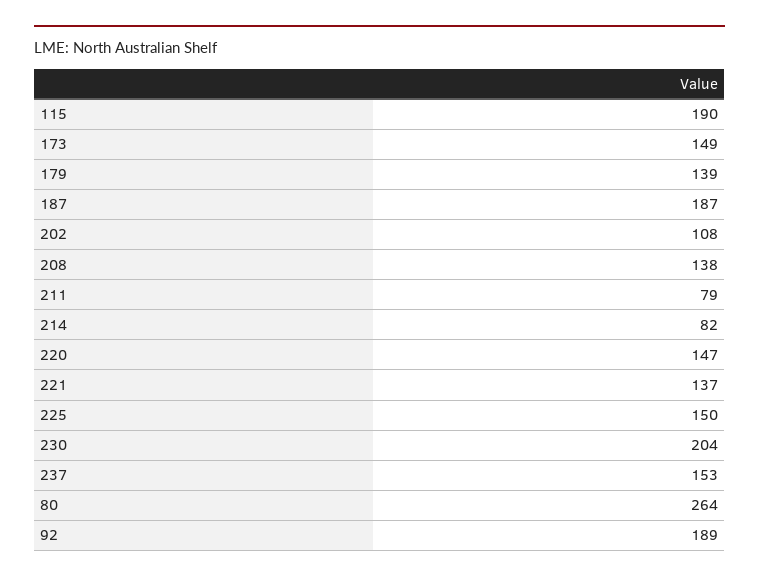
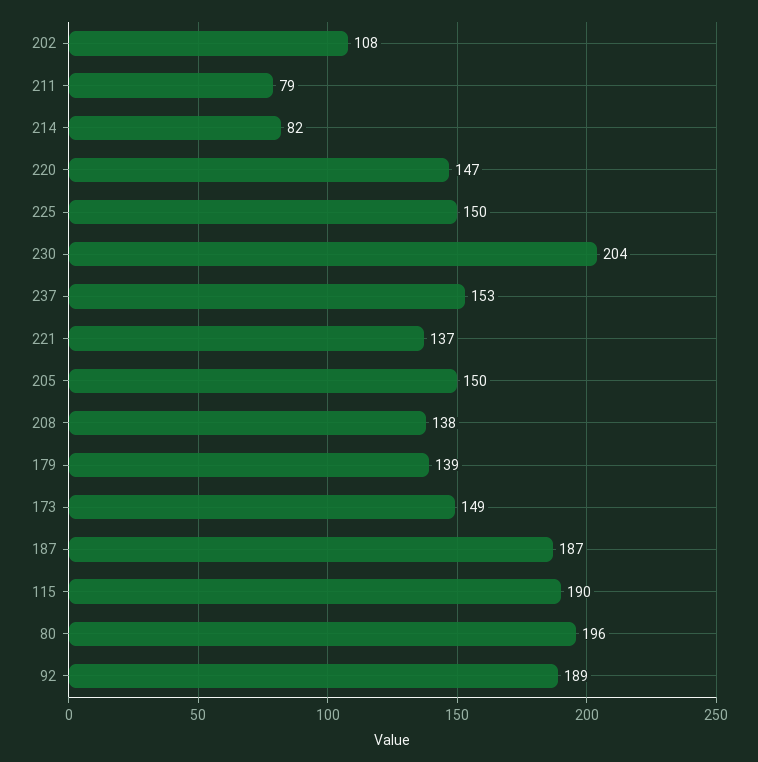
80: 264 -> 196
205: none -> 150

